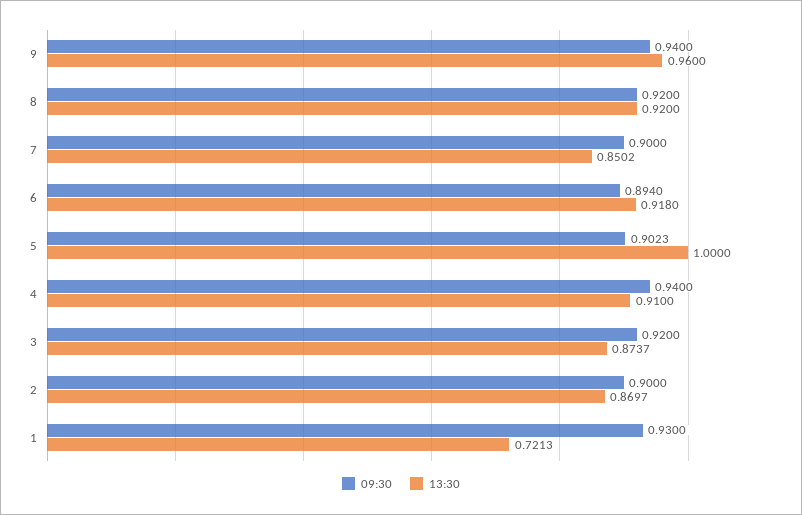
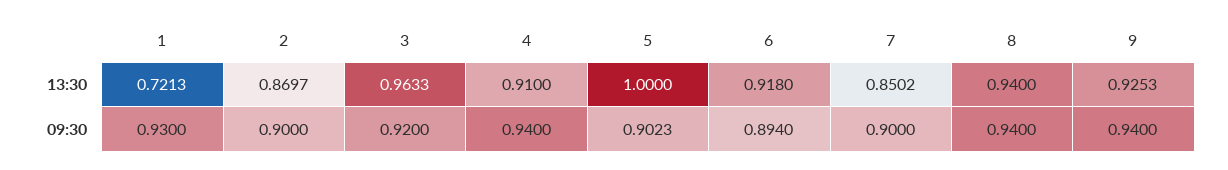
13:30, 9: 0.96 -> 0.9253
09:30, 8: 0.92 -> 0.94
13:30, 8: 0.92 -> 0.94
13:30, 3: 0.8737 -> 0.9633

